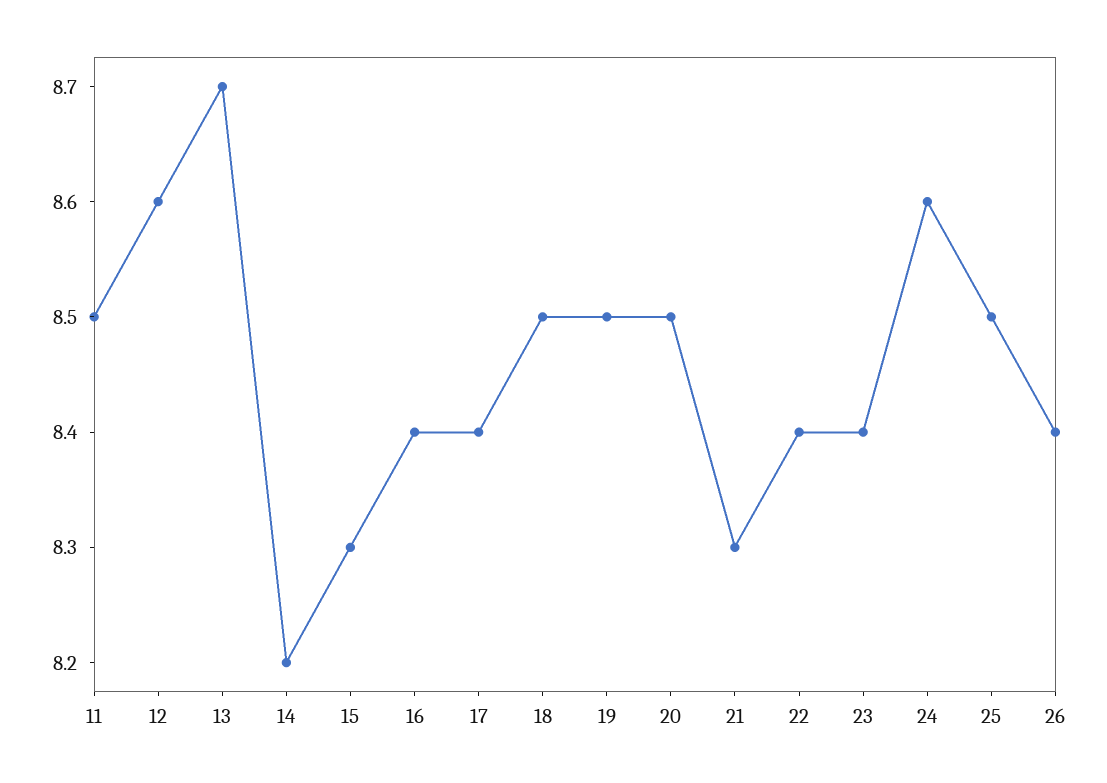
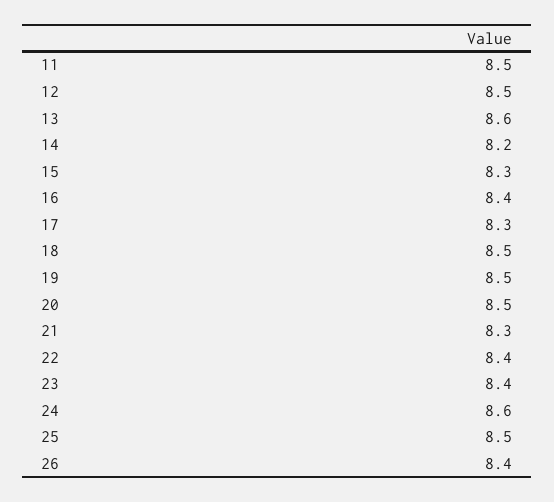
12: 8.6 -> 8.5
13: 8.7 -> 8.6
17: 8.4 -> 8.3

